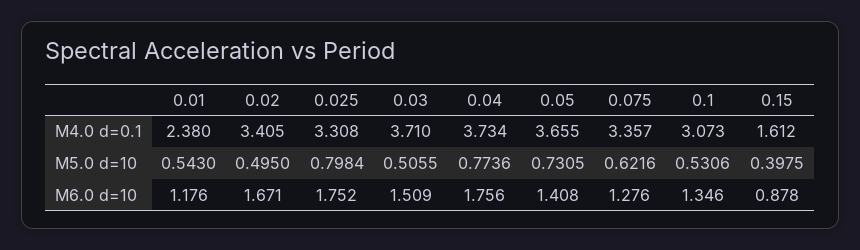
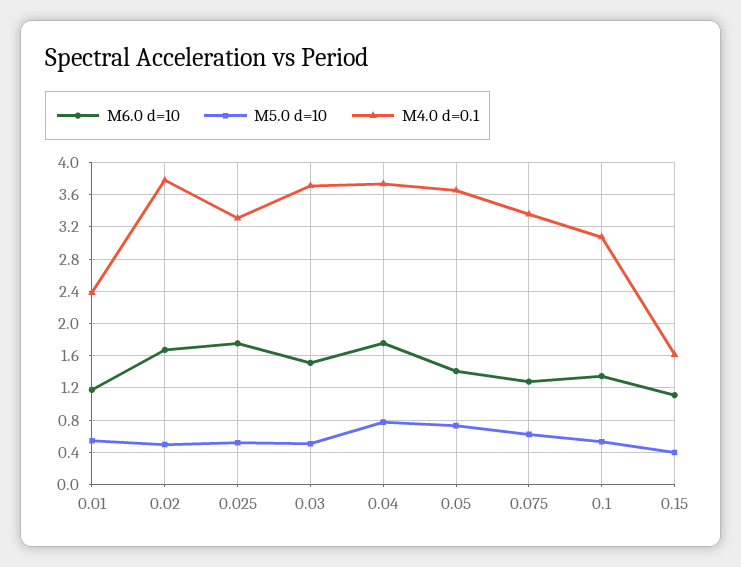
M4.0 d=0.1, 0.02: 3.405 -> 3.8
M5.0 d=10, 0.025: 0.7984 -> 0.5
M6.0 d=10, 0.15: 0.878 -> 1.1

